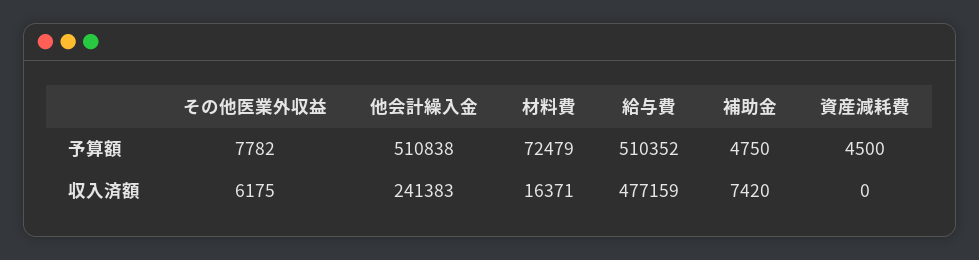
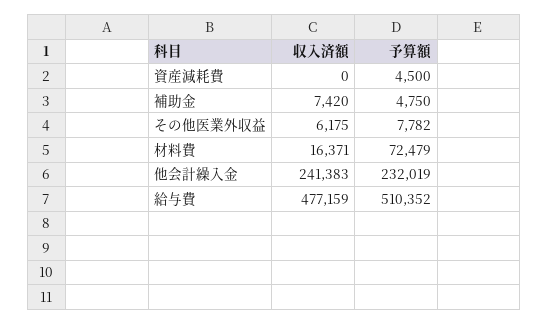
他会計繰入金, 予算額: 510838 -> 232019

